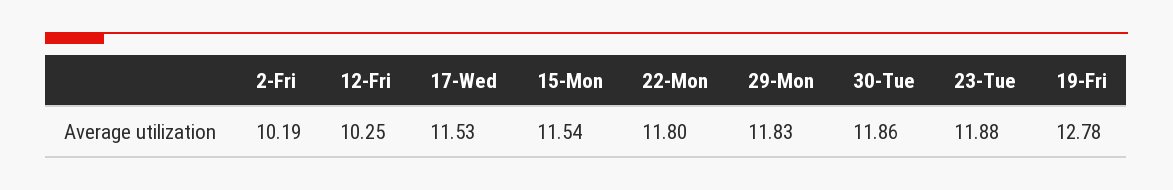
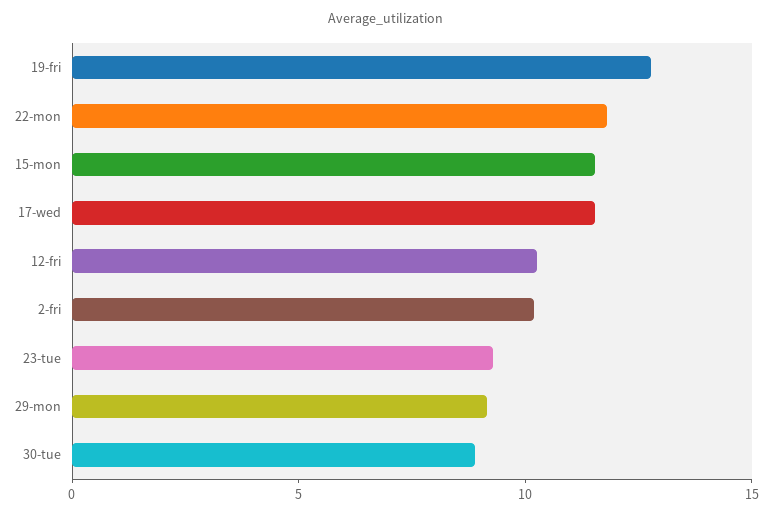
29-Mon: 11.83 -> 9
30-Tue: 11.86 -> 9
23-Tue: 11.88 -> 9

